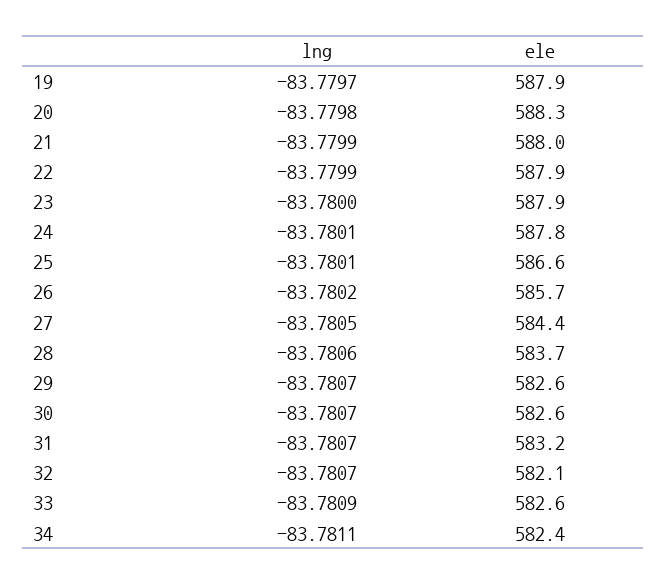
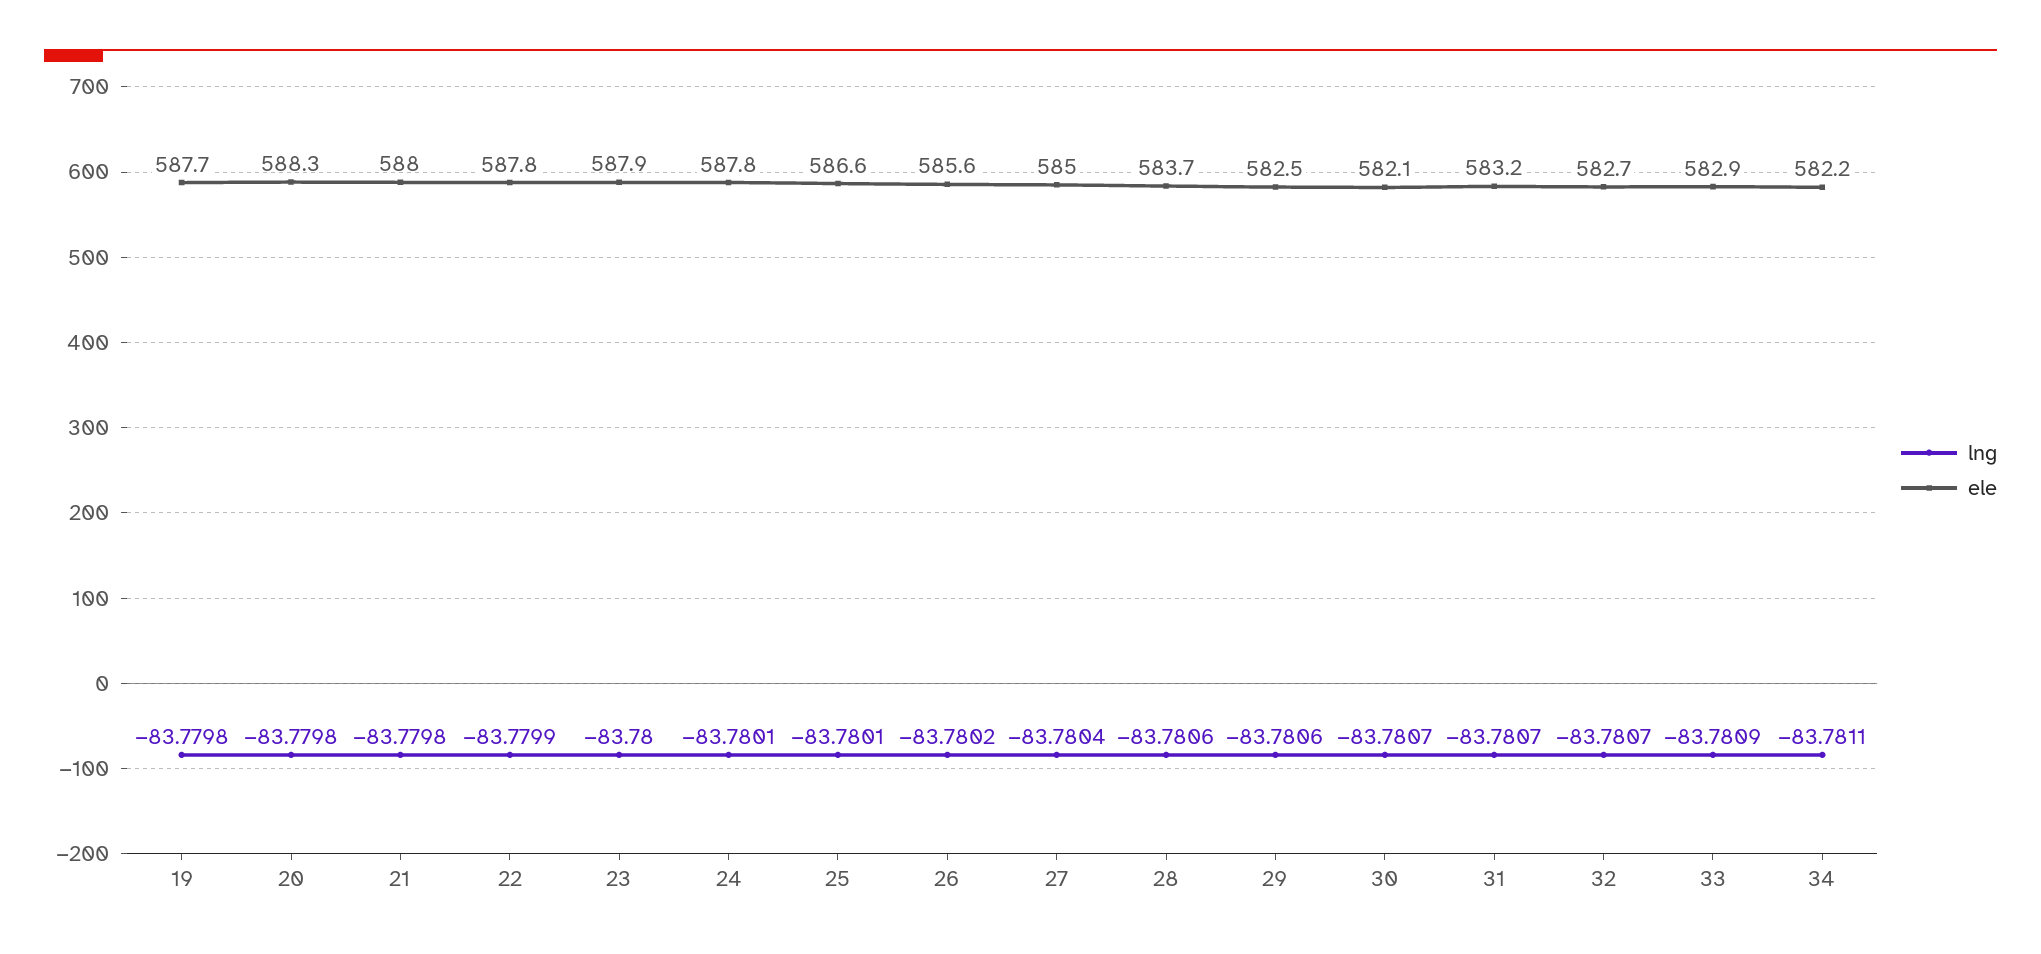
lng, 19: -83.7797 -> -83.7798
ele, 19: 587.9 -> 587.7
lng, 21: -83.7799 -> -83.7798
ele, 22: 587.9 -> 587.8
ele, 26: 585.7 -> 585.6
lng, 27: -83.7805 -> -83.7804
ele, 27: 584.4 -> 585
lng, 29: -83.7807 -> -83.7806
ele, 29: 582.6 -> 582.5
ele, 30: 582.6 -> 582.1
ele, 32: 582.1 -> 582.7
ele, 33: 582.6 -> 582.9
ele, 34: 582.4 -> 582.2

